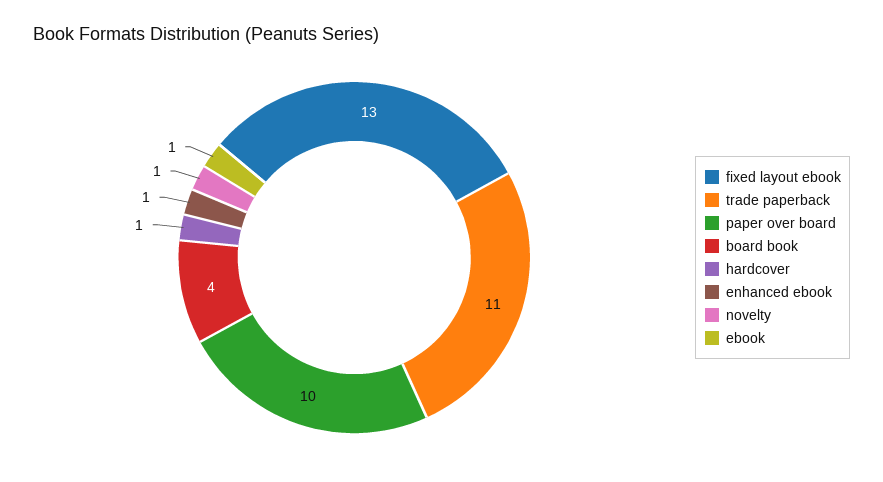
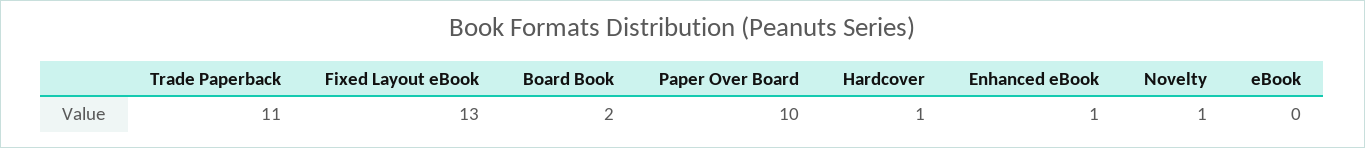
board book: 4 -> 2
ebook: 1 -> 0

